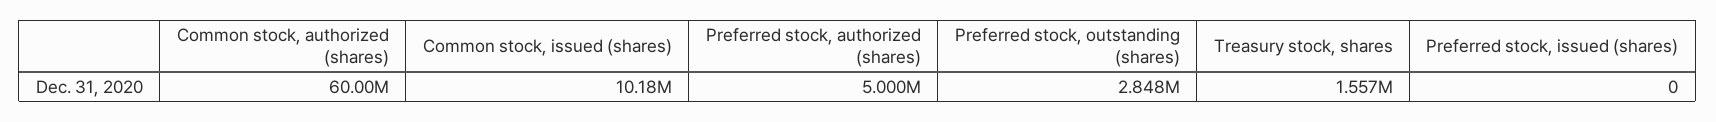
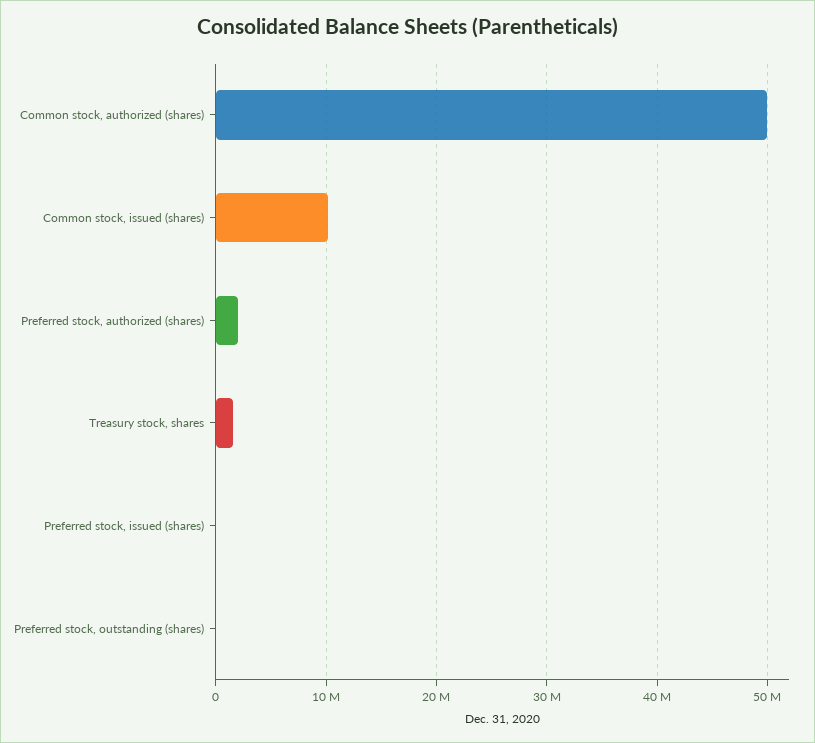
Common stock, authorized (shares): 60000000 -> 50000000
Preferred stock, authorized (shares): 5000000 -> 2000000
Preferred stock, outstanding (shares): 2848000 -> 0

